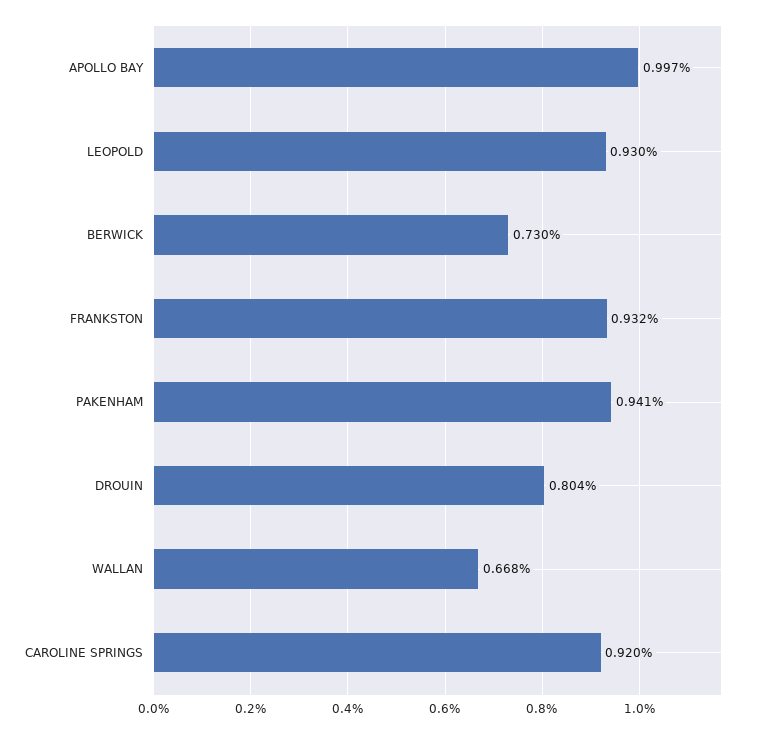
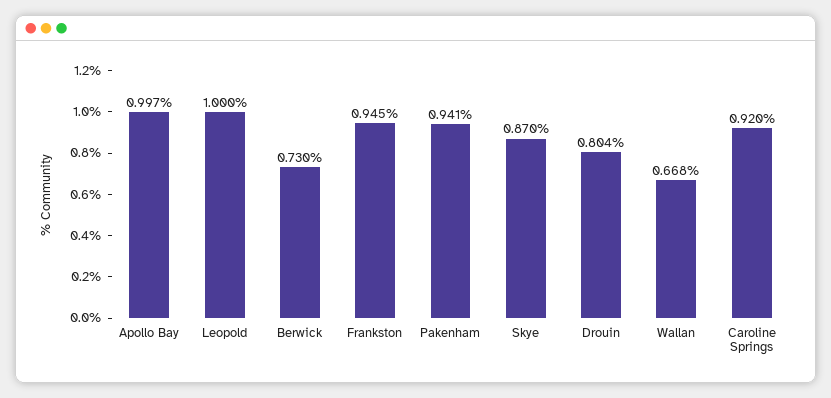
LEOPOLD: 0.93 -> 1
FRANKSTON: 0.932 -> 0.945
Skye: none -> 0.87

